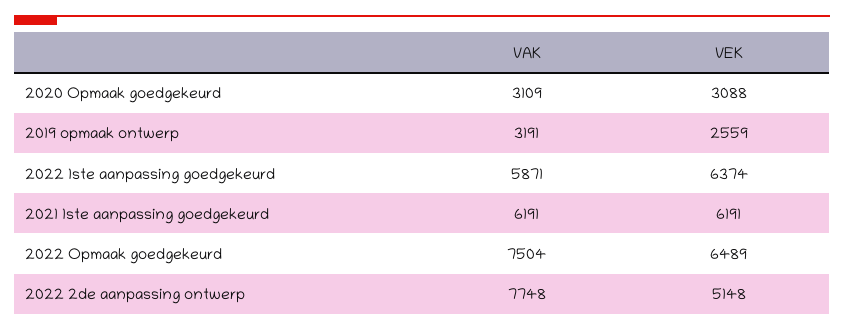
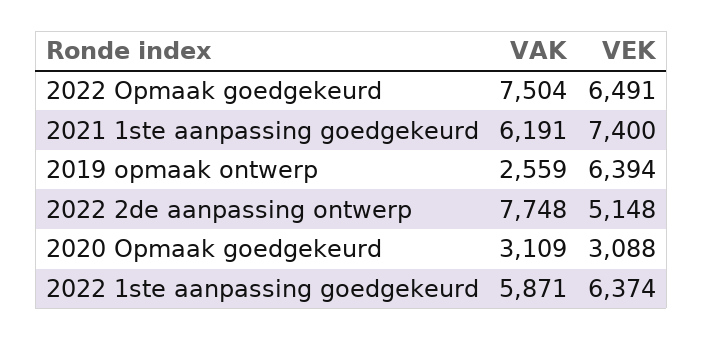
VAK, 2019 opmaak ontwerp: 3191 -> 2559
VEK, 2019 opmaak ontwerp: 2559 -> 6394
VEK, 2021 1ste aanpassing goedgekeurd: 6191 -> 7400
VEK, 2022 Opmaak goedgekeurd: 6489 -> 6491

